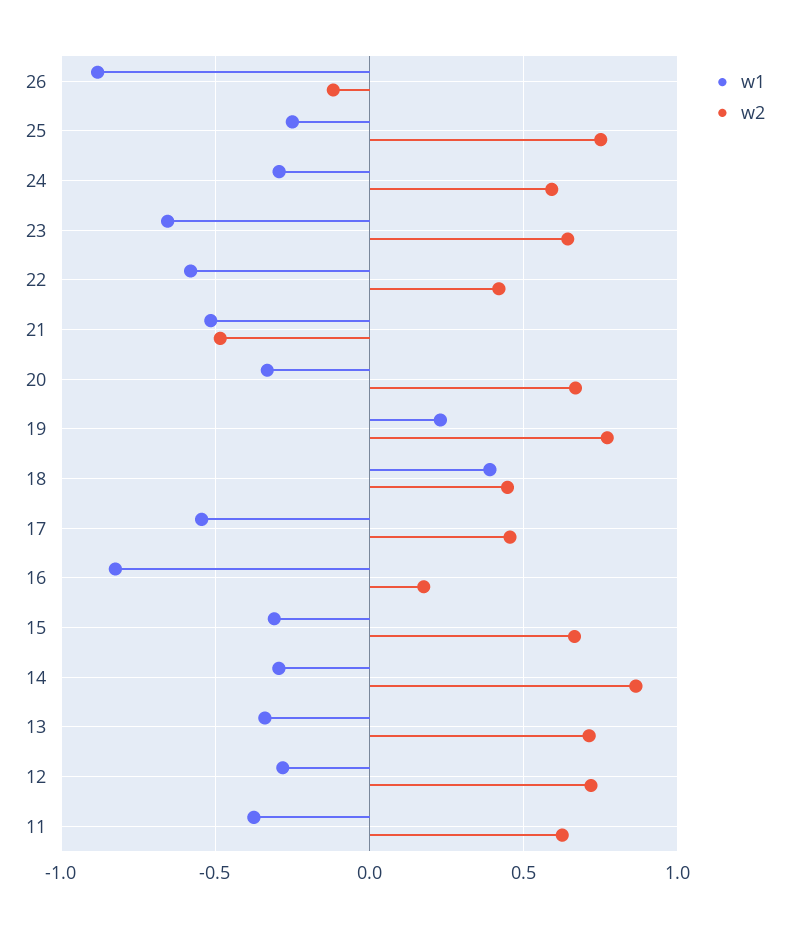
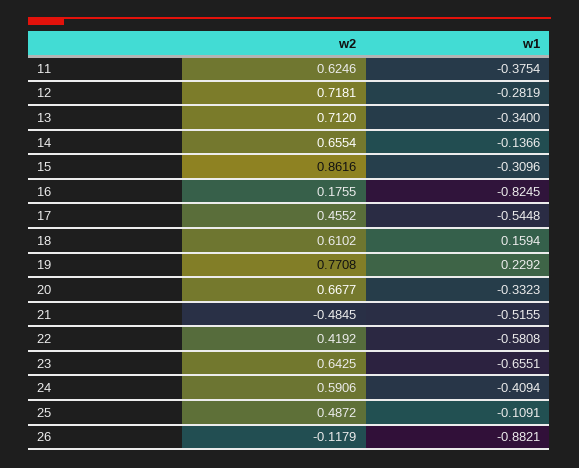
w1, 25: -0.25 -> -0.1091
w2, 25: 0.75 -> 0.4872
w1, 24: -0.3 -> -0.4094
w1, 18: 0.4 -> 0.1594
w2, 18: 0.45 -> 0.6102
w2, 15: 0.65 -> 0.8616
w1, 14: -0.3 -> -0.1366
w2, 14: 0.85 -> 0.6554

